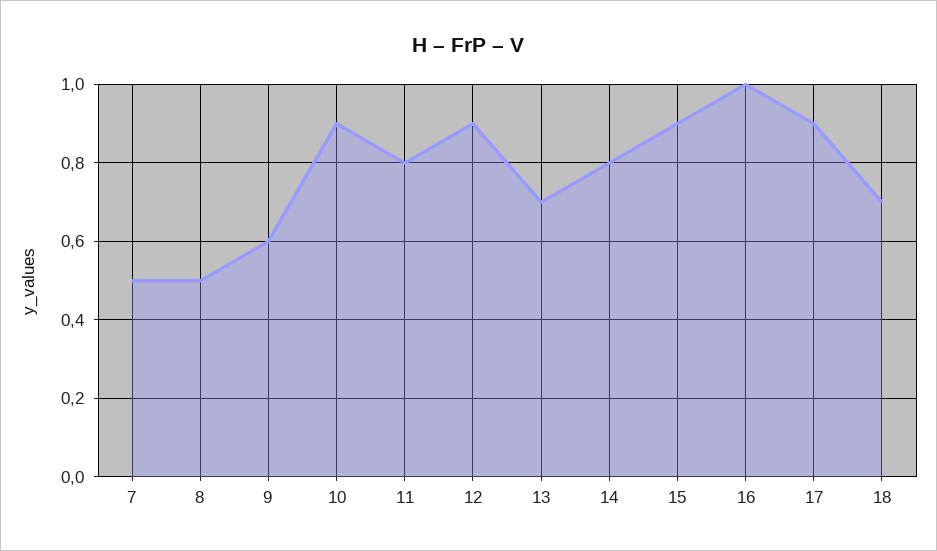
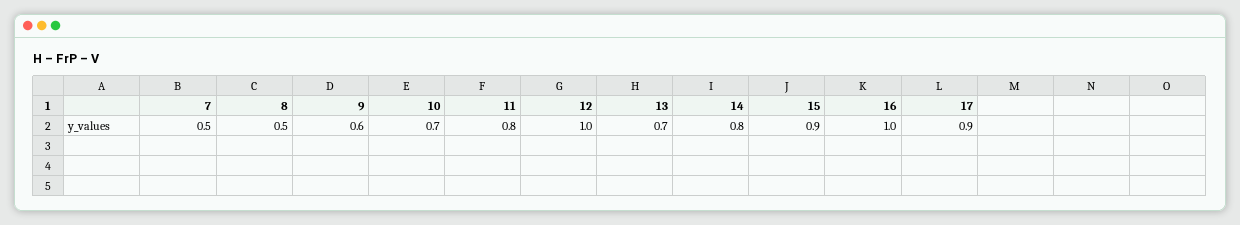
10: 0.9 -> 0.7
12: 0.9 -> 1
18: 0.7 -> none

